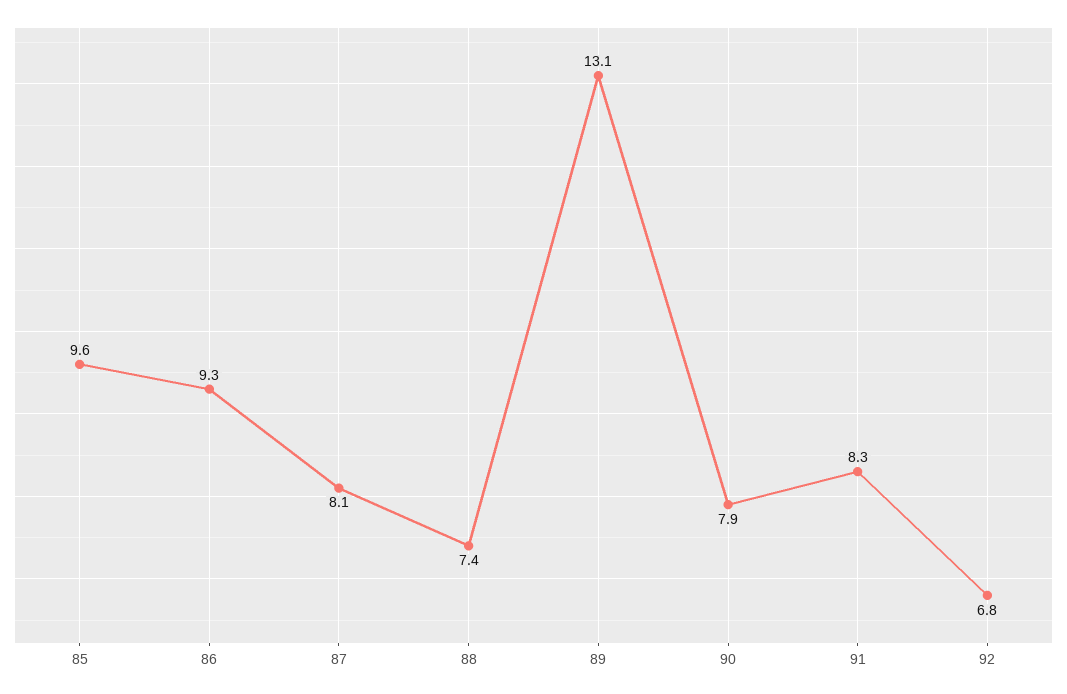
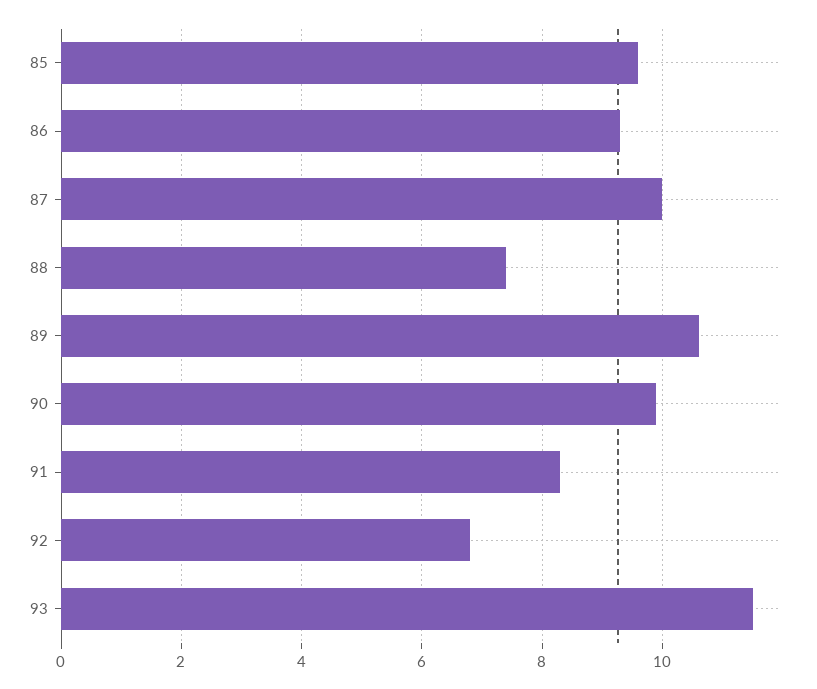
87: 8.1 -> 10
89: 13.1 -> 10.5
90: 7.9 -> 10
93: none -> 11.5

